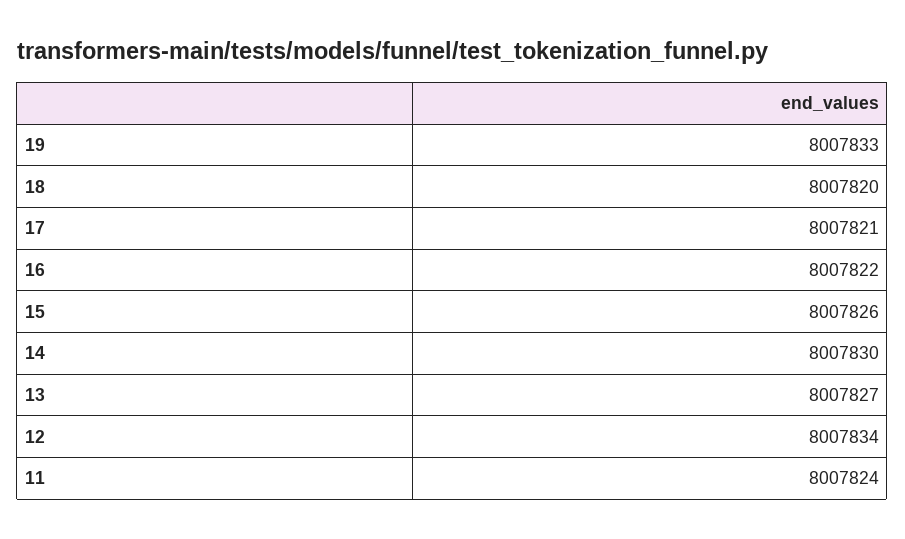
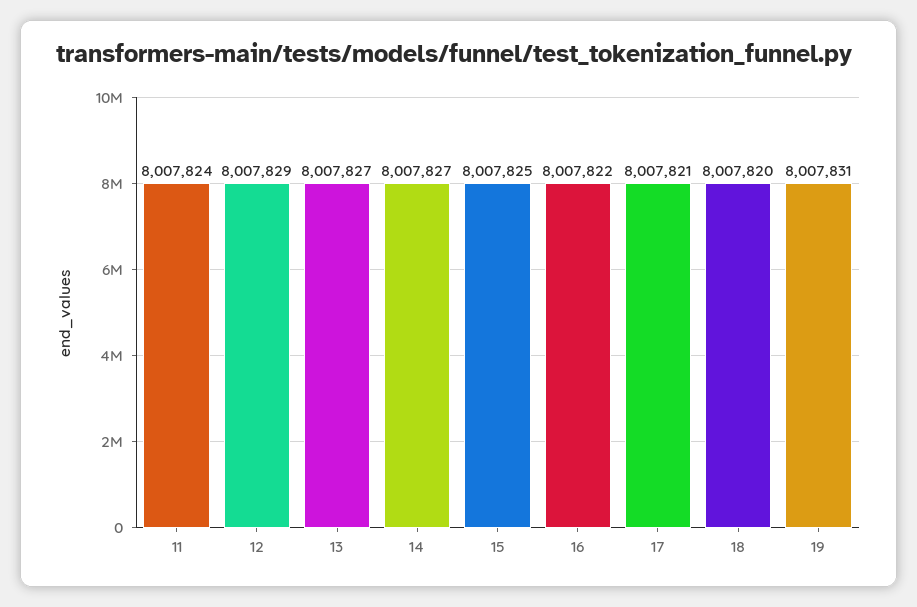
19: 8007833 -> 8007831
15: 8007826 -> 8007825
14: 8007830 -> 8007827
12: 8007834 -> 8007829

